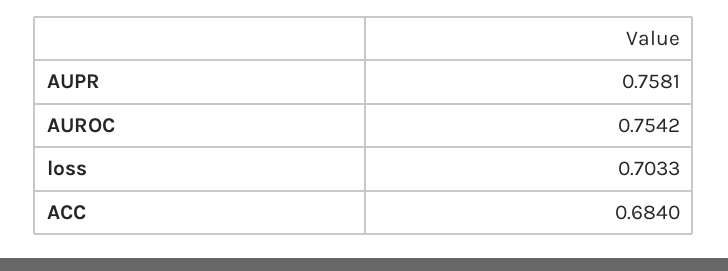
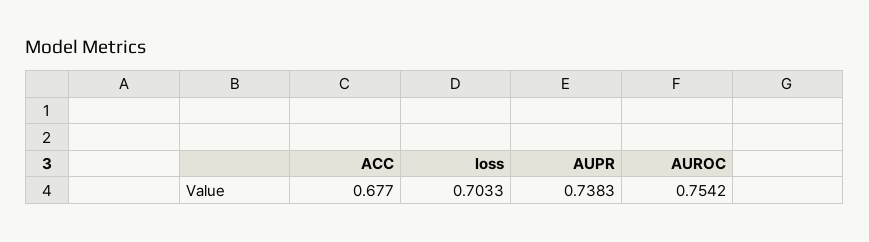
AUPR: 0.7581 -> 0.7383
ACC: 0.684 -> 0.677

